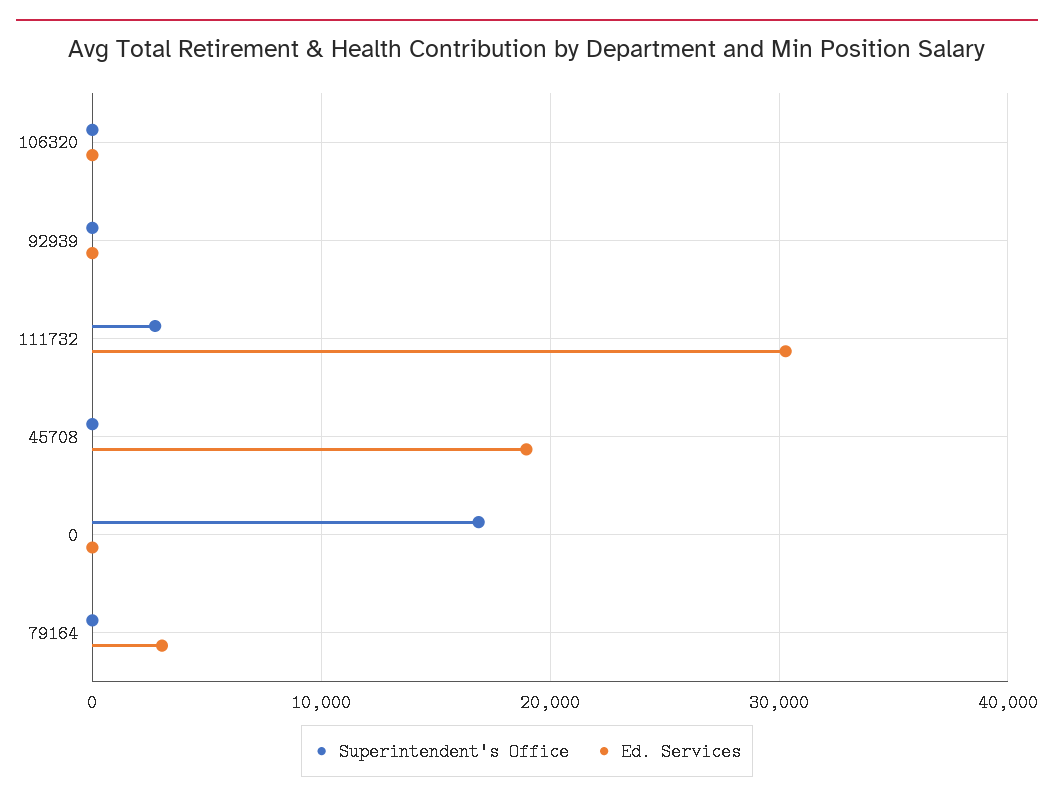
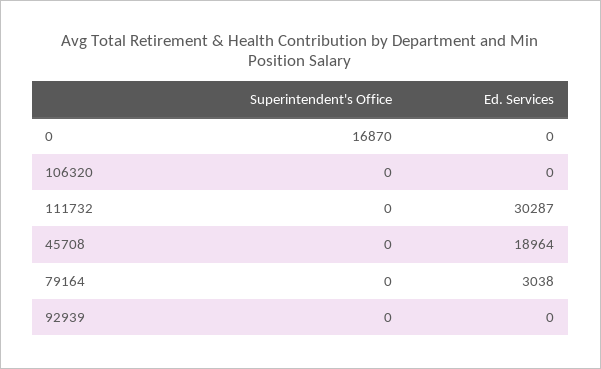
Superintendent's Office, 111732: 3000 -> 0

